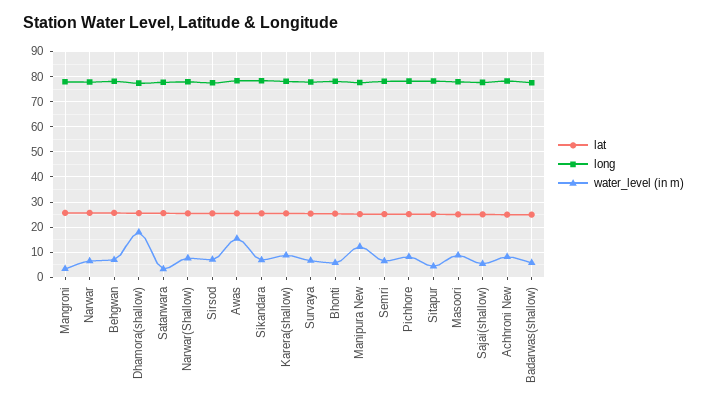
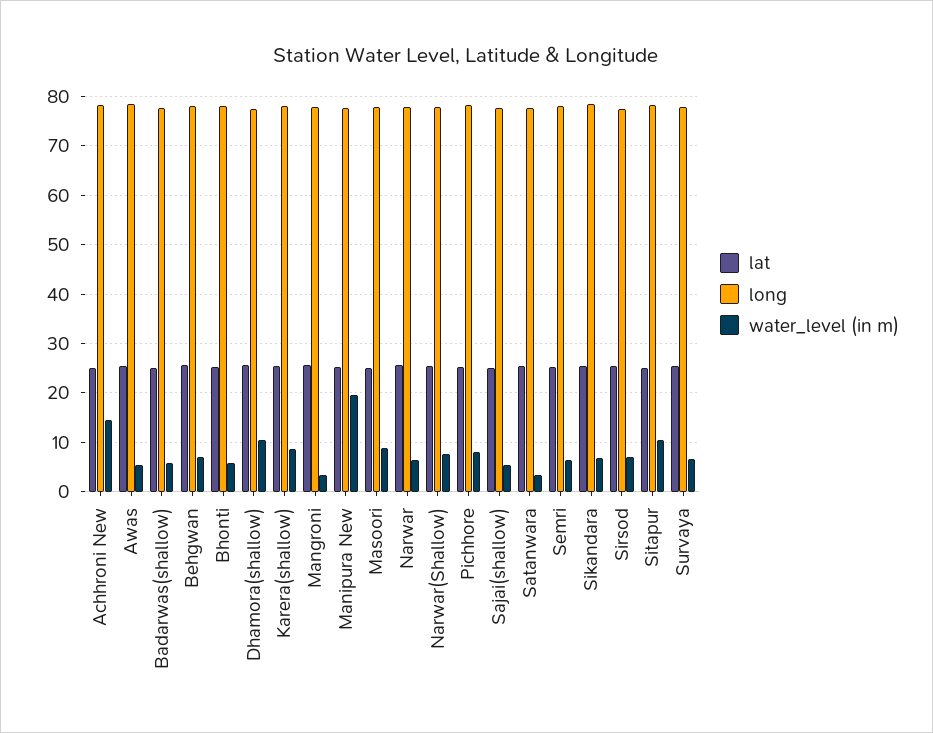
water_level (in m), Dhamora(shallow): 17.5 -> 10
water_level (in m), Awas: 15 -> 6
water_level (in m), Manipura New: 12.5 -> 20
water_level (in m), Sitapur: 5 -> 10
water_level (in m), Achhroni New: 7.5 -> 14

